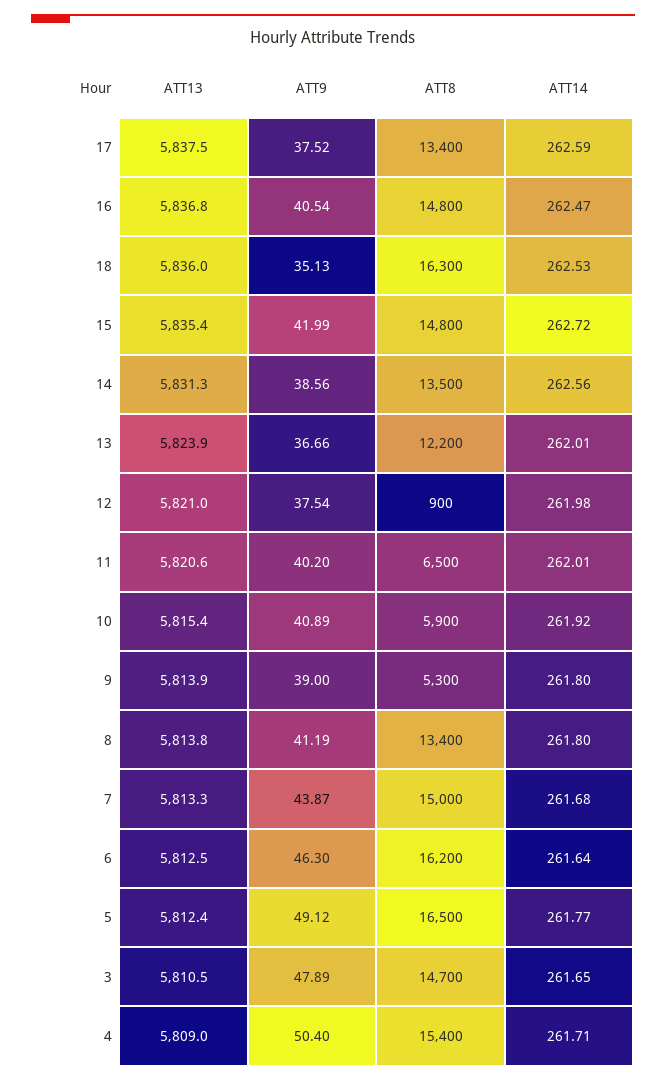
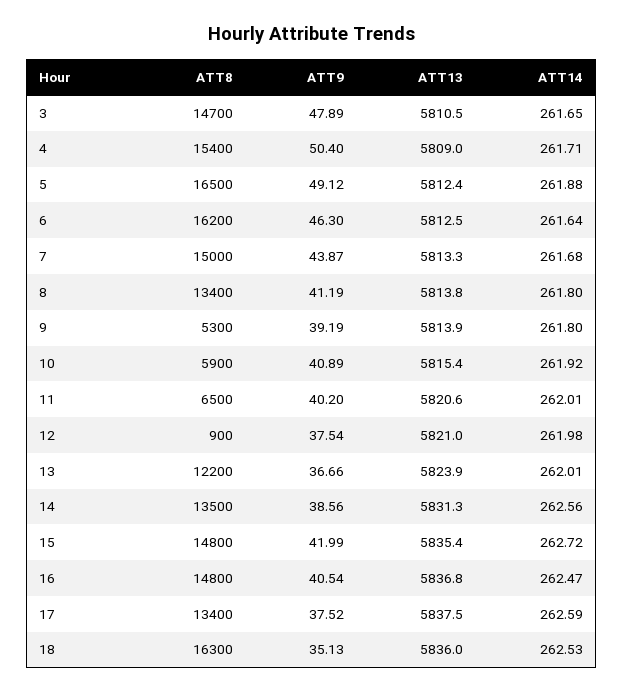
ATT9, 9: 39 -> 39.19
ATT14, 5: 261.77 -> 261.88

